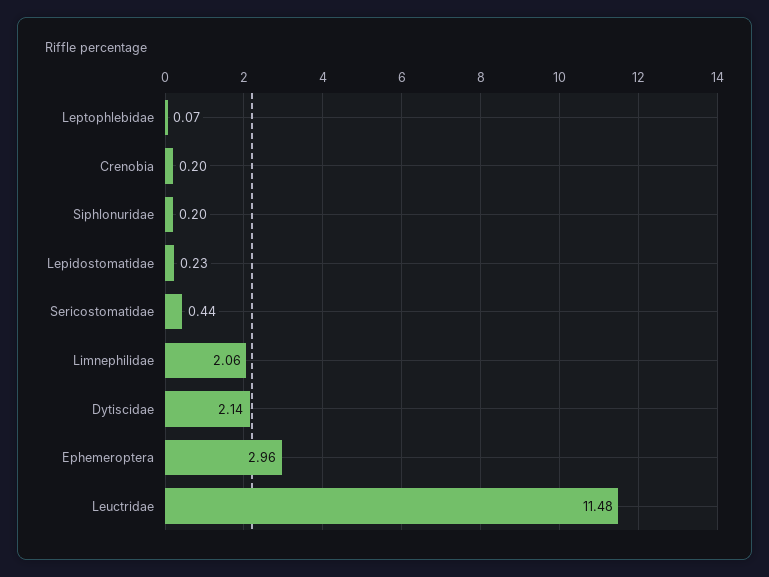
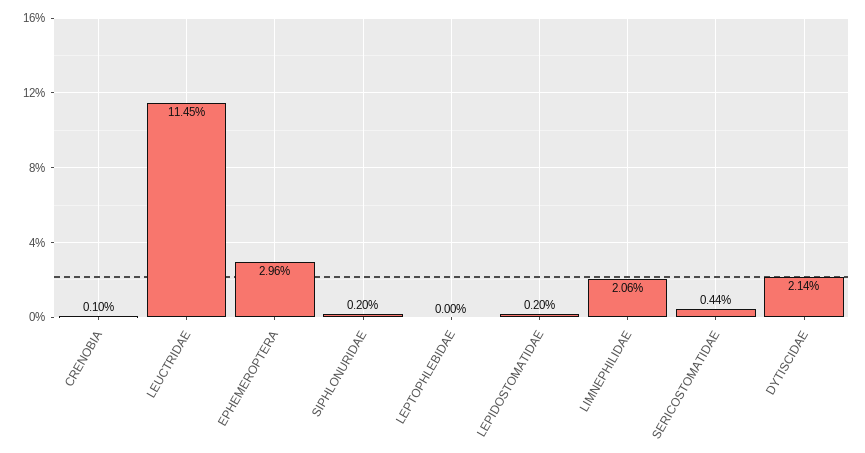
Leptophlebidae: 0.07 -> 0
Crenobia: 0.2 -> 0.1
Lepidostomatidae: 0.23 -> 0.2
Leuctridae: 11.48 -> 11.45

